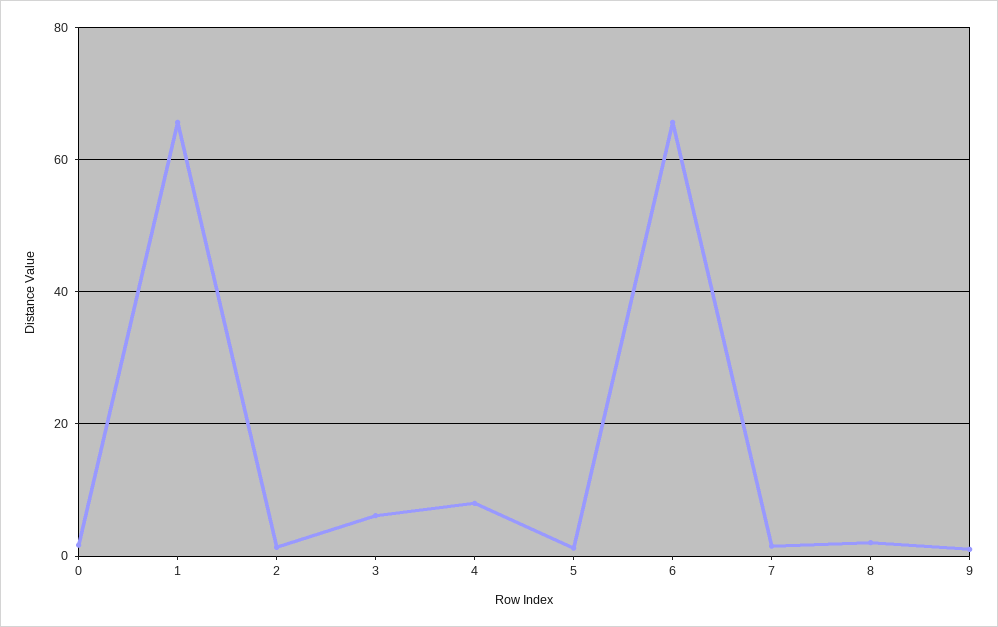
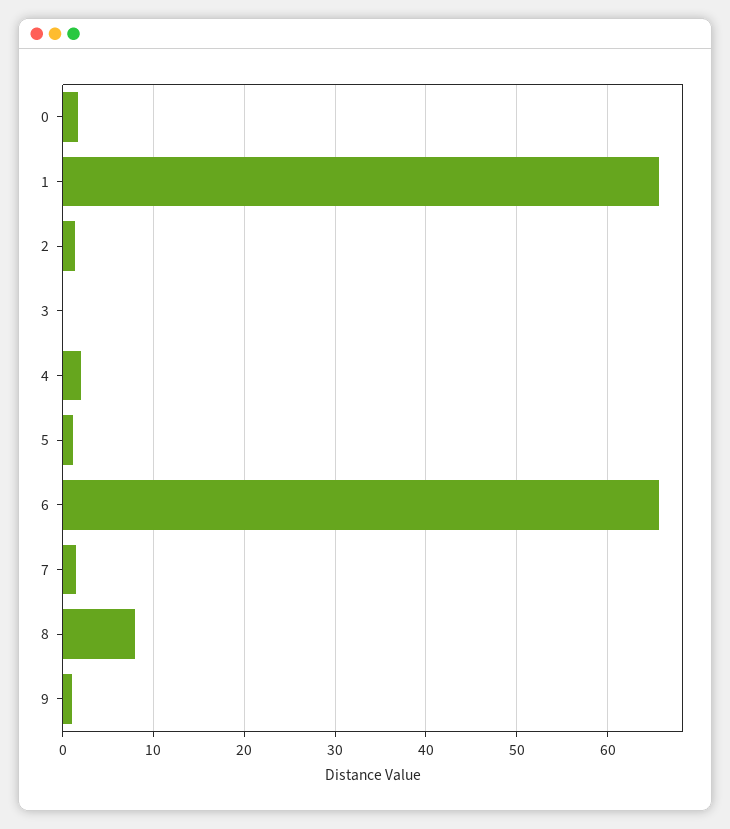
3: 6 -> 0
4: 8 -> 2
8: 2 -> 8

